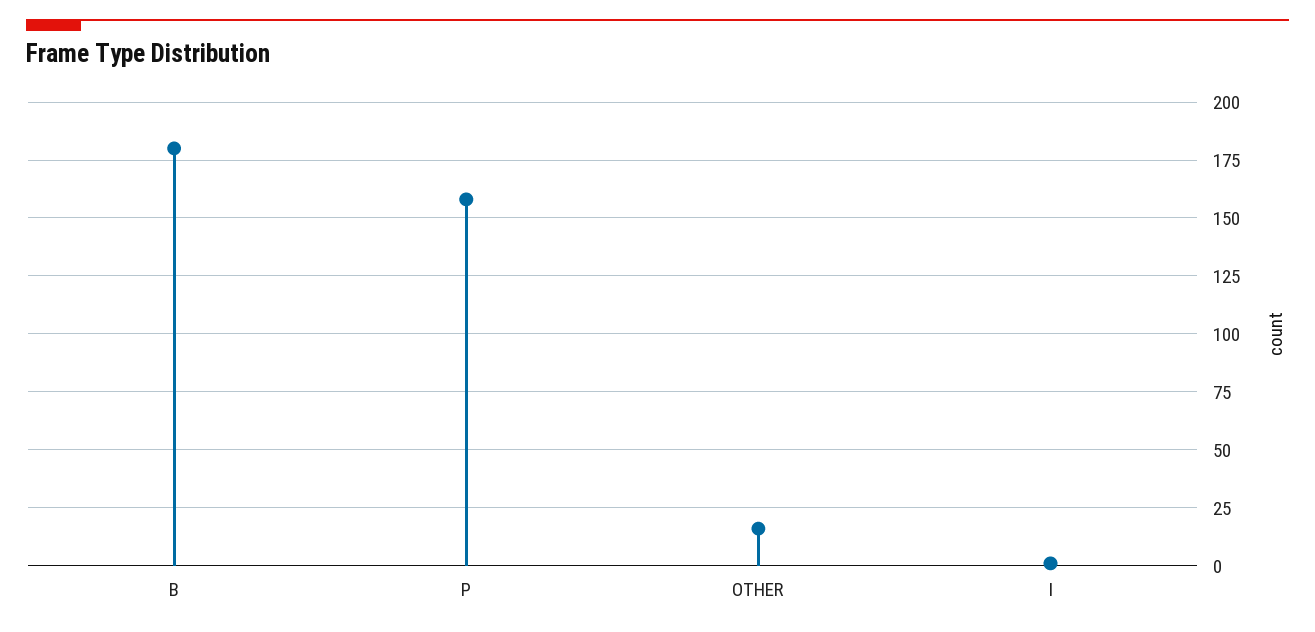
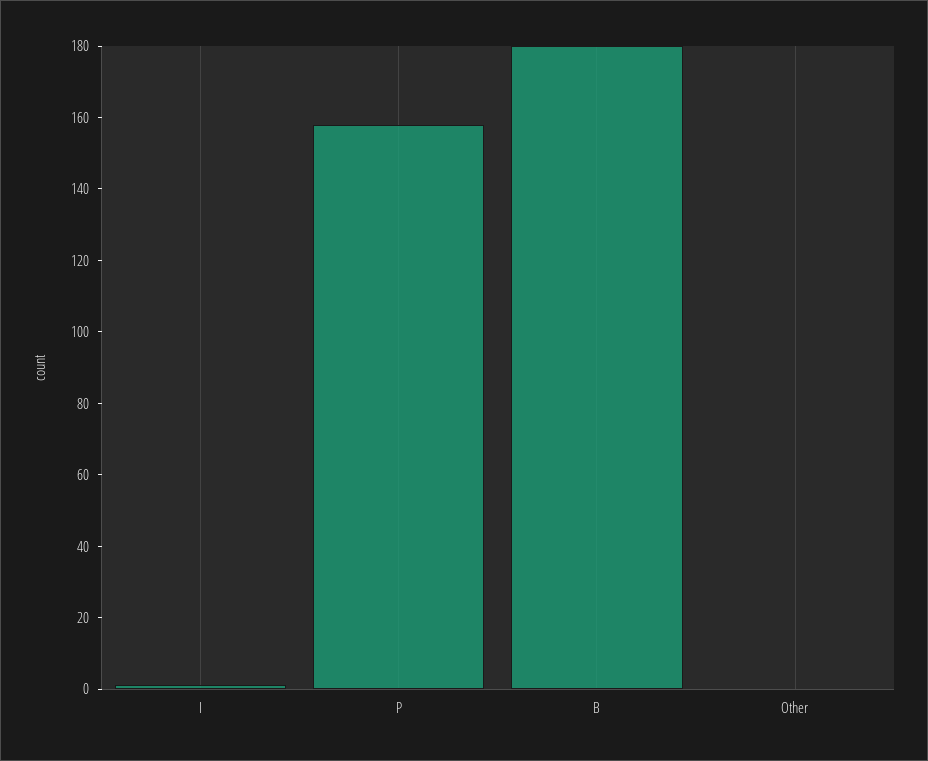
OTHER: 15 -> 0

